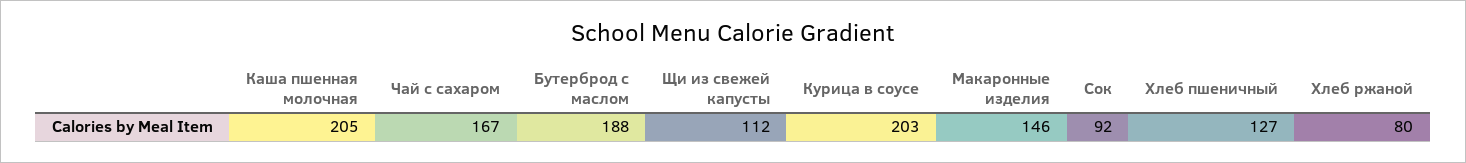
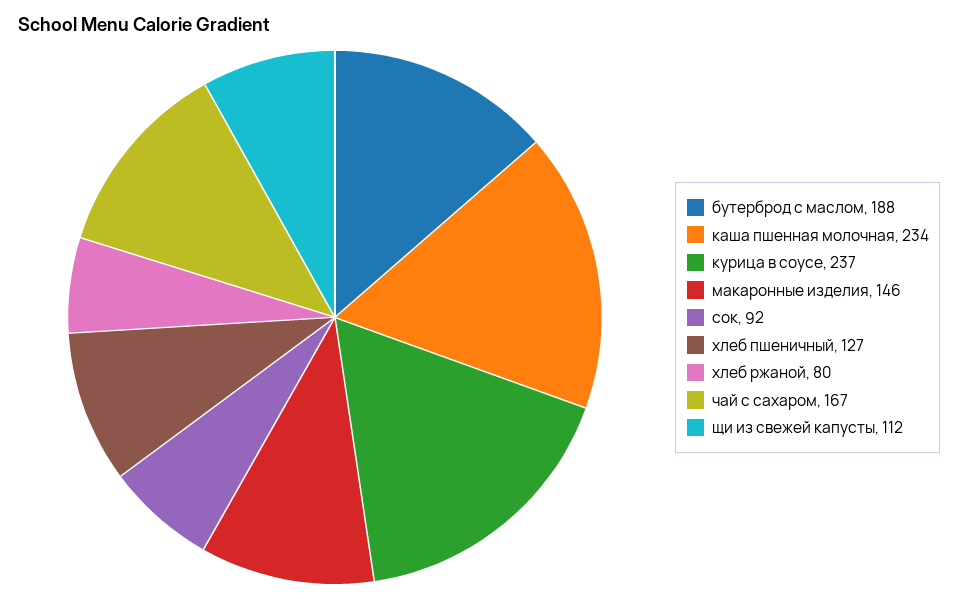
Каша пшенная молочная: 205 -> 234
Курица в соусе: 203 -> 237

